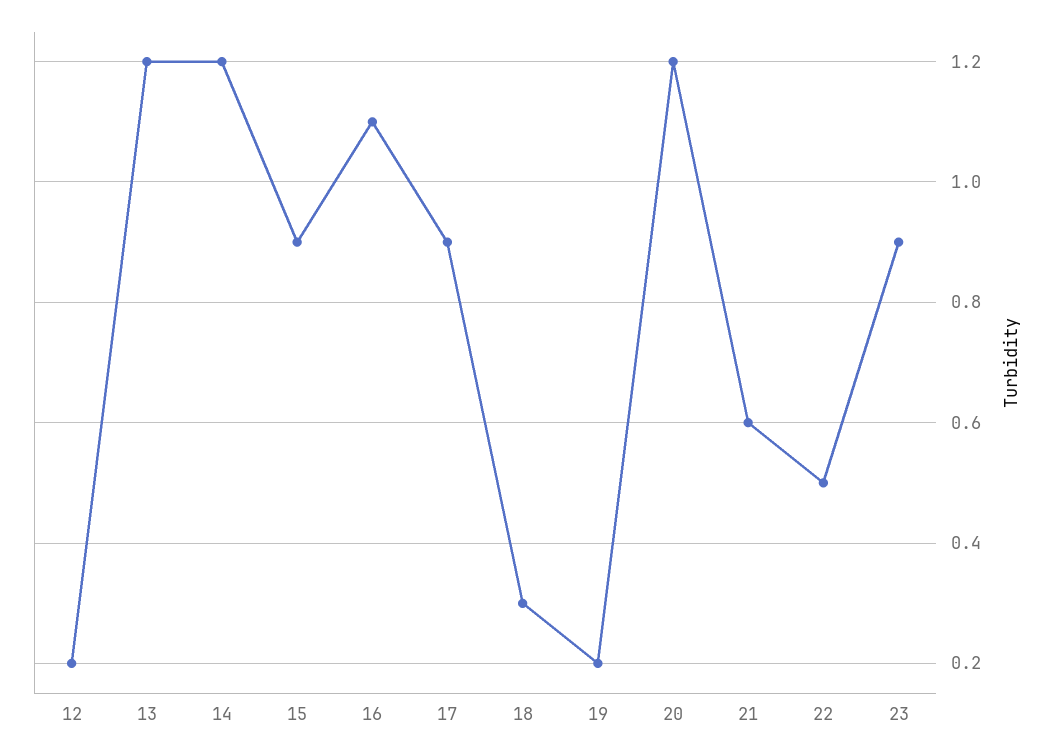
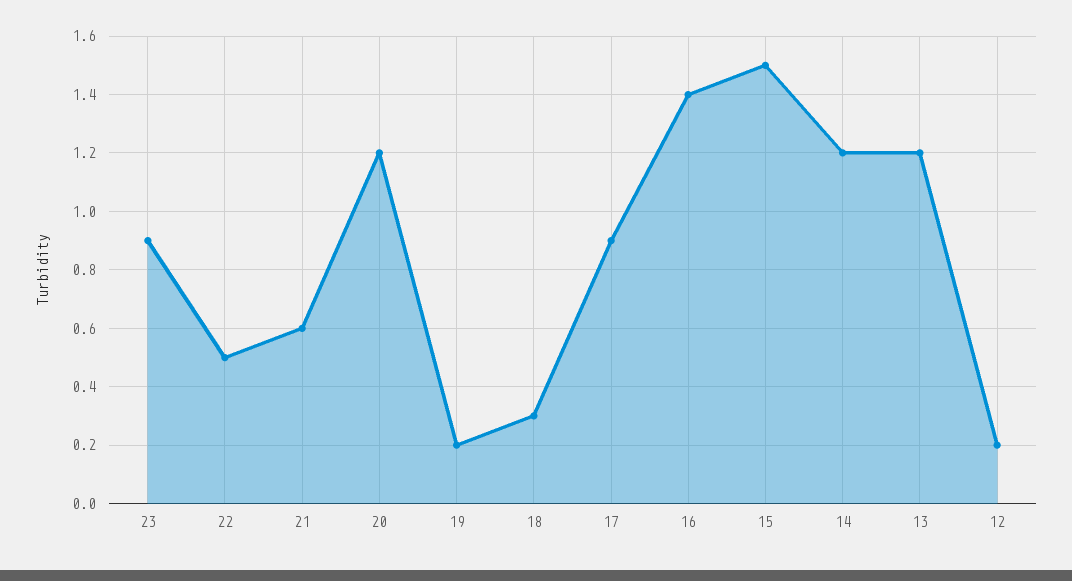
15: 0.9 -> 1.5
16: 1.1 -> 1.4

